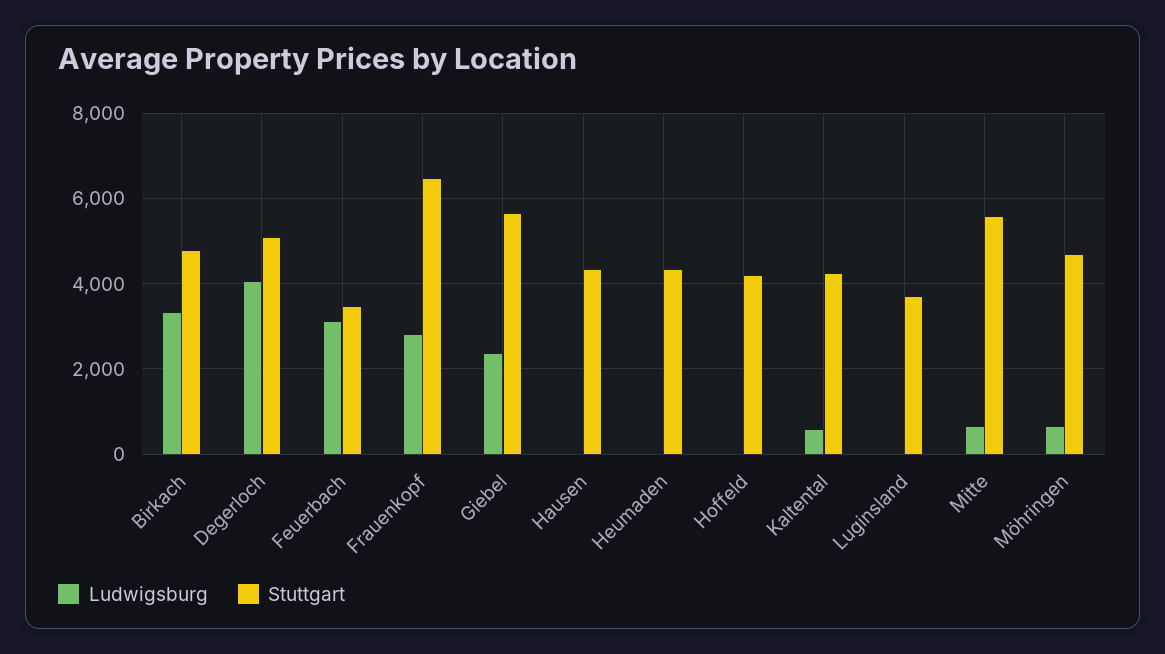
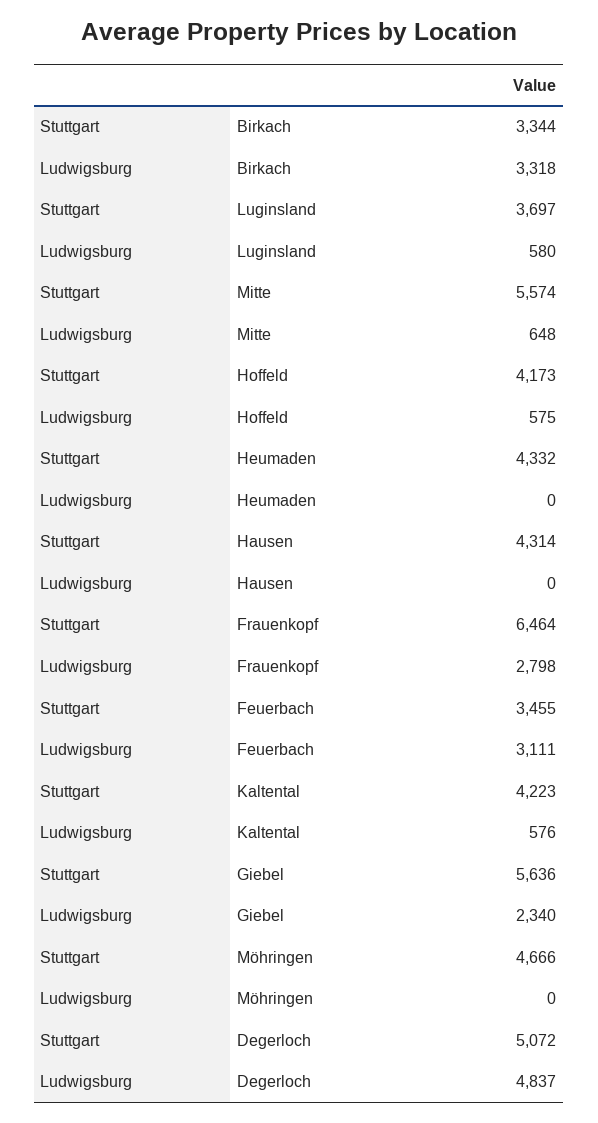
Stuttgart, Birkach: 4800 -> 3344
Ludwigsburg, Degerloch: 4000 -> 4837
Ludwigsburg, Hoffeld: 0 -> 575
Ludwigsburg, Luginsland: 0 -> 580
Ludwigsburg, Möhringen: 600 -> 0

